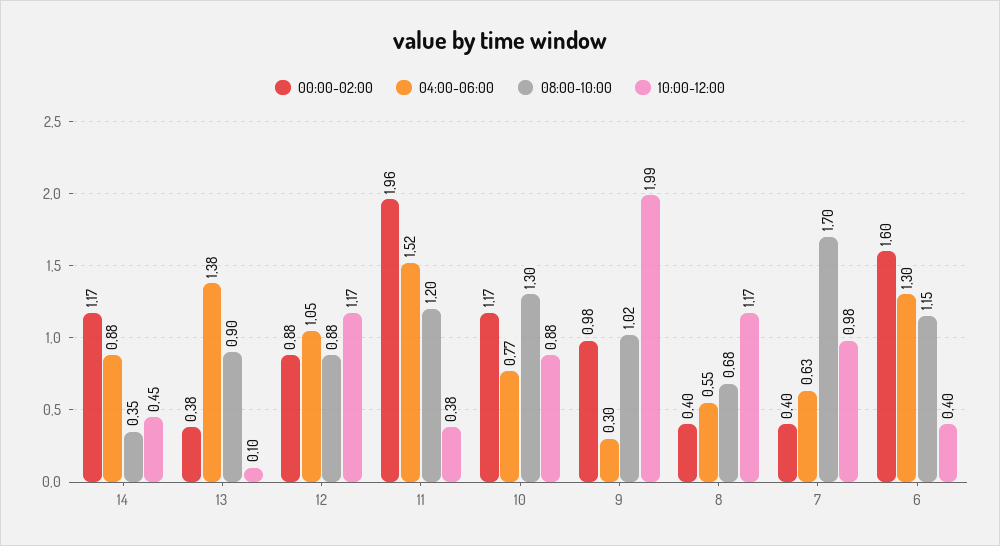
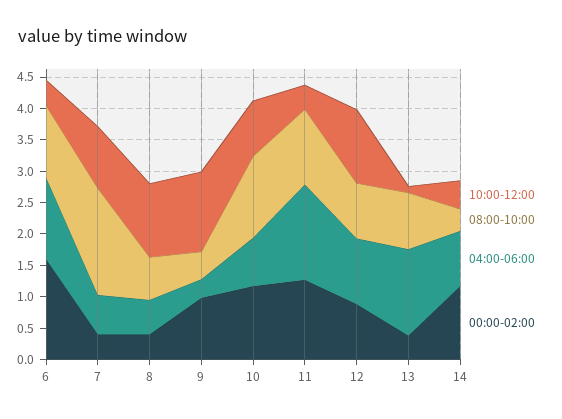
00:00-02:00, 11: 1.96 -> 1.25
08:00-10:00, 9: 1.02 -> 0.5
10:00-12:00, 9: 1.99 -> 1.25

